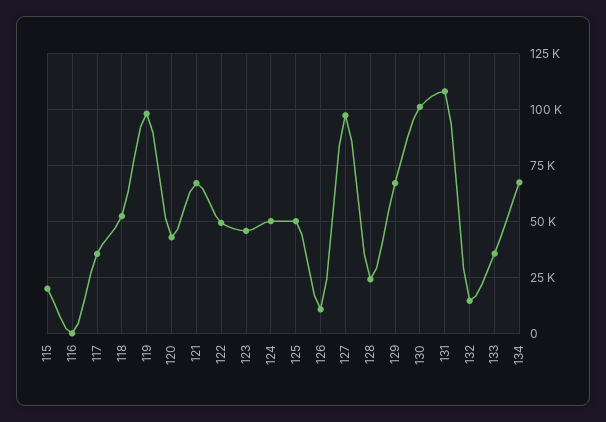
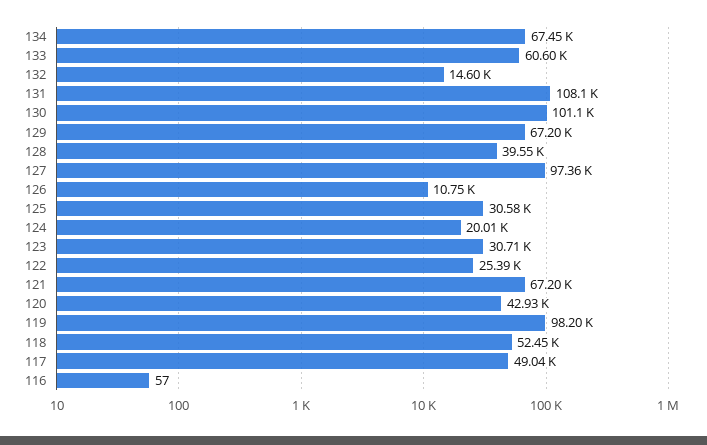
115: 20000 -> none
117: 35000 -> 49040
122: 50000 -> 25390
123: 45000 -> 30710
124: 50000 -> 20010
125: 50000 -> 30580
128: 25000 -> 39550
133: 35000 -> 60600

